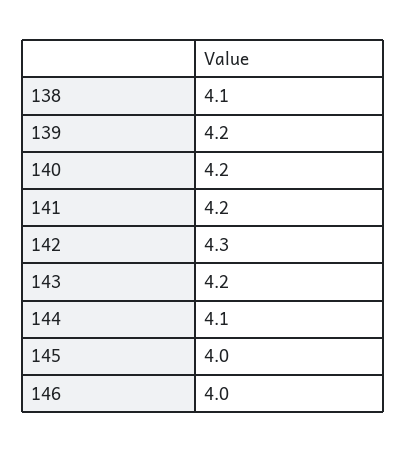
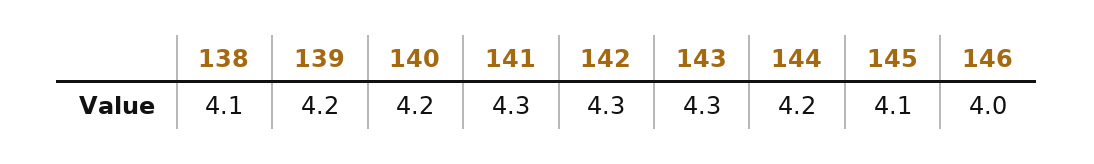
141: 4.2 -> 4.3
143: 4.2 -> 4.3
144: 4.1 -> 4.2
145: 4 -> 4.1

